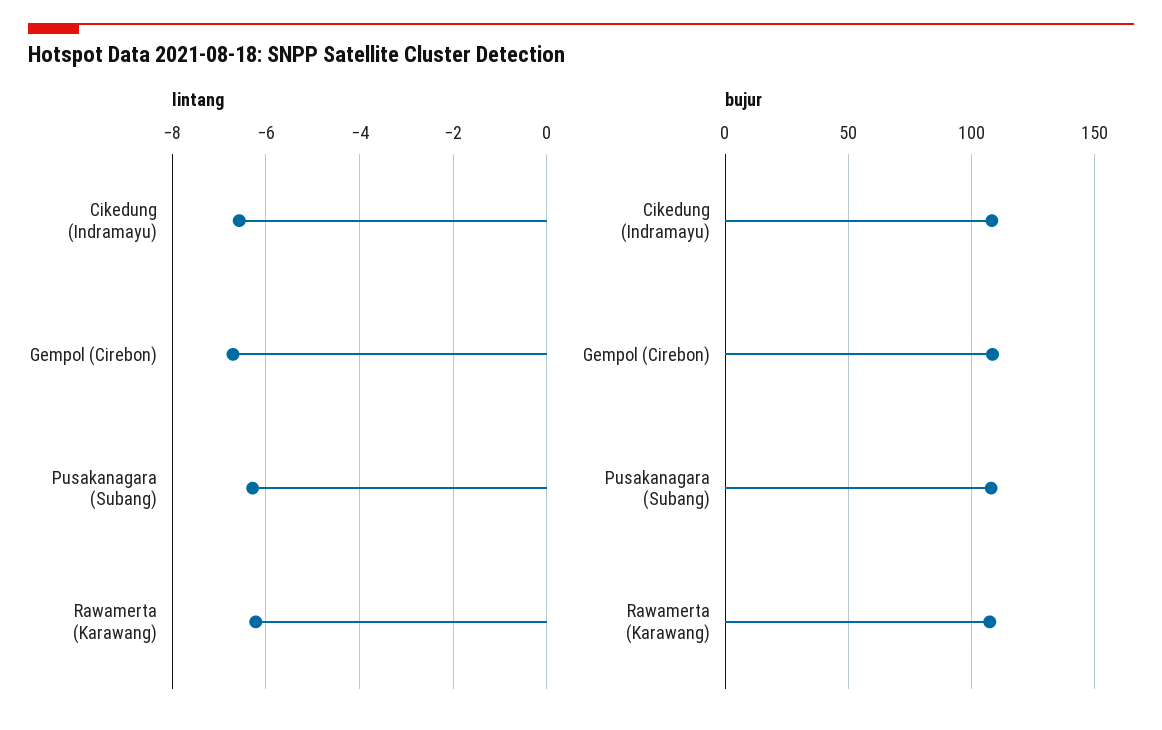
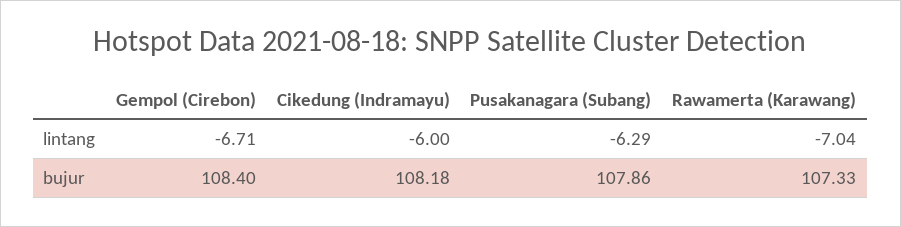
lintang, Cikedung (Indramayu): -6.6 -> -6
lintang, Rawamerta (Karawang): -6.2 -> -7.04

